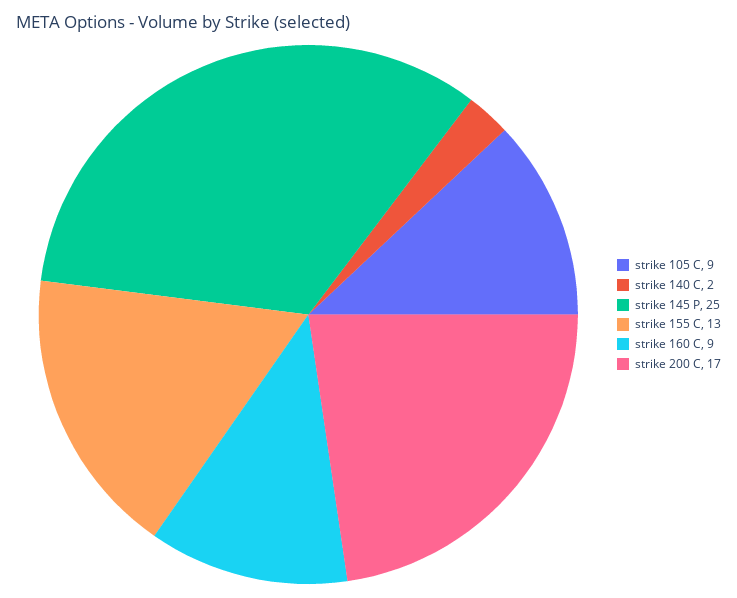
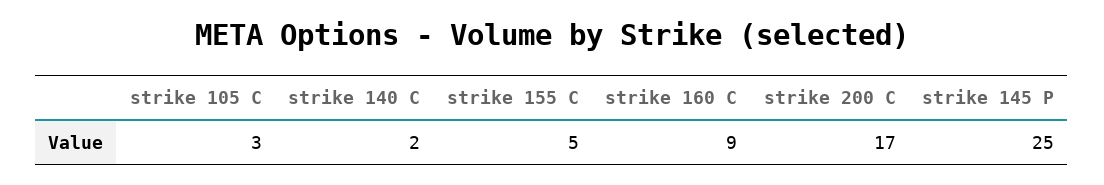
strike 105 C: 9 -> 3
strike 155 C: 13 -> 5

